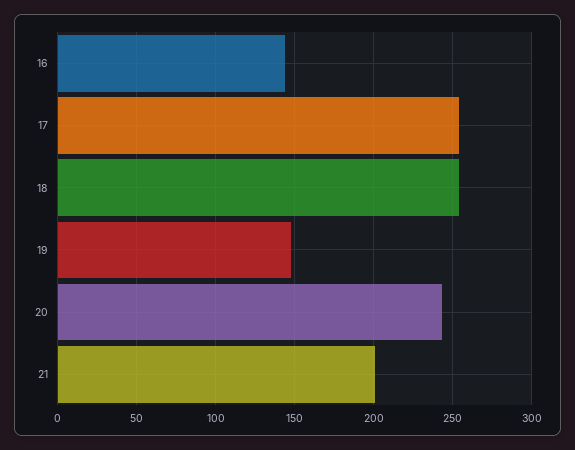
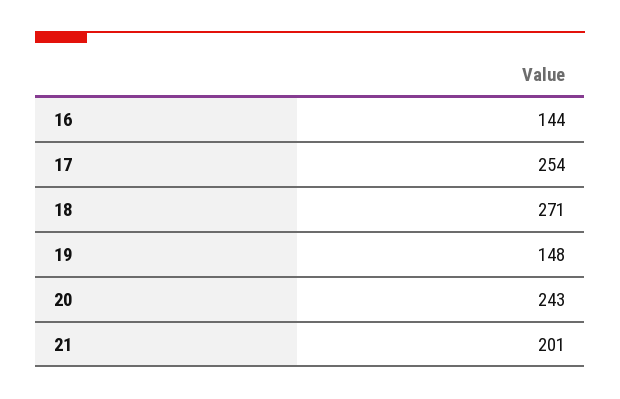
18: 255 -> 271

